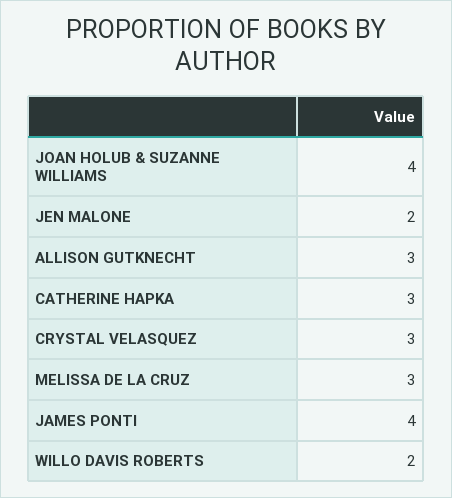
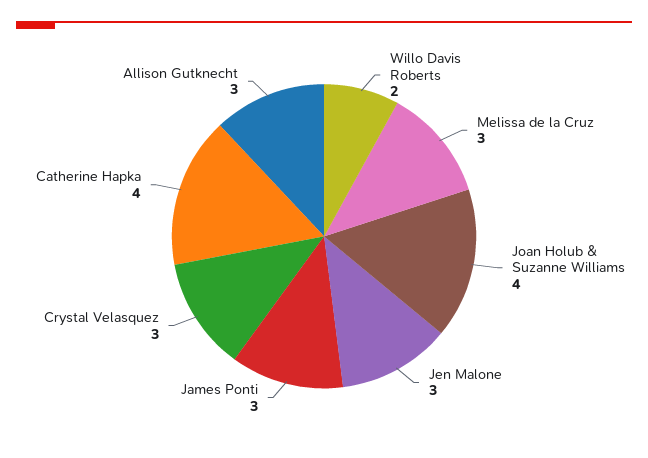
JEN MALONE: 2 -> 3
CATHERINE HAPKA: 3 -> 4
JAMES PONTI: 4 -> 3

